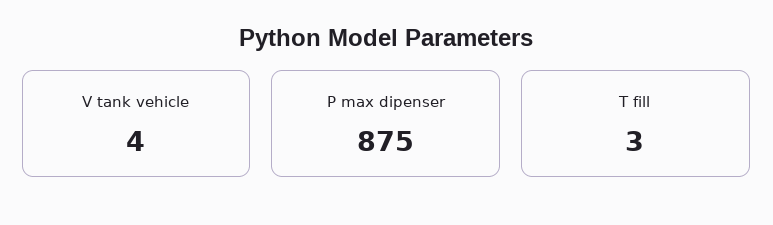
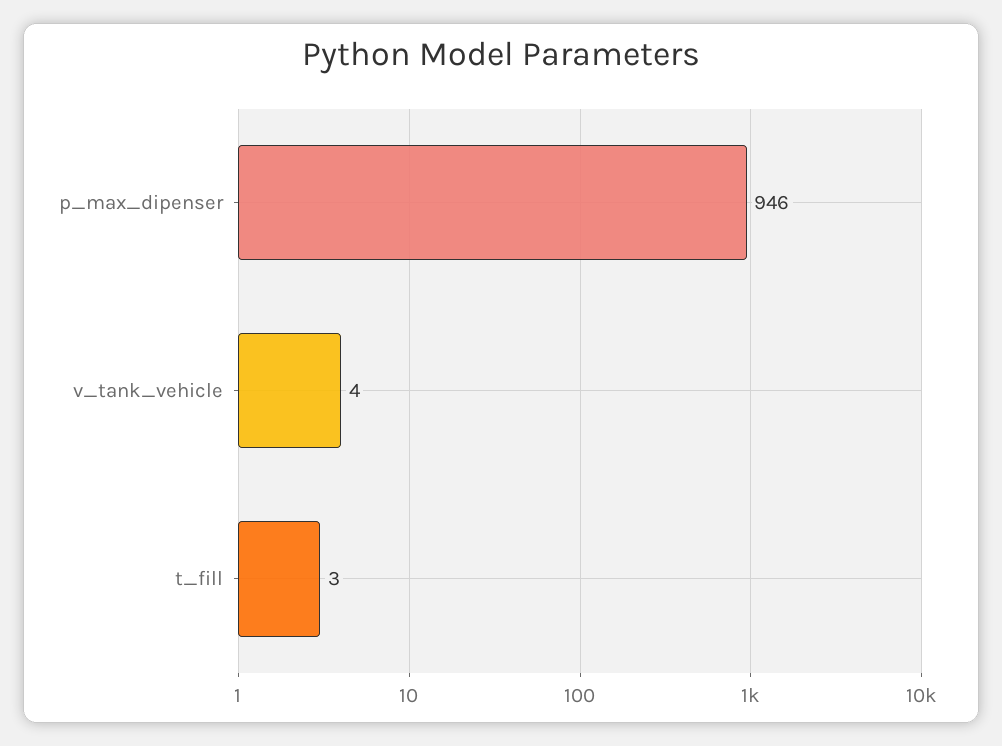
P max dipenser: 875 -> 946

